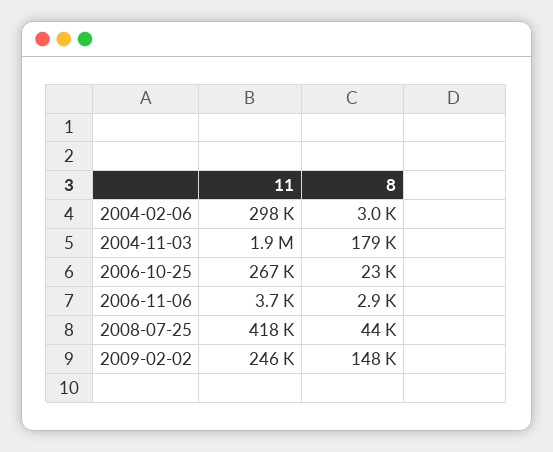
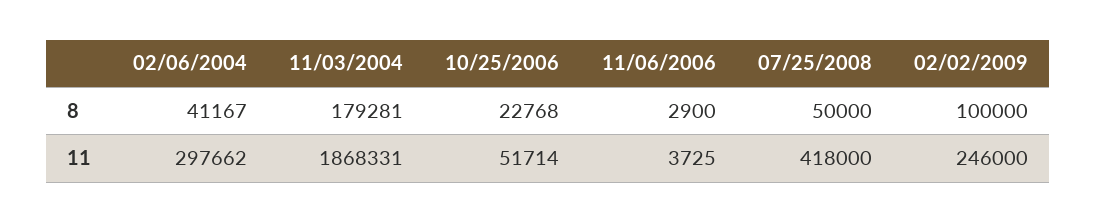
8, 2004-02-06: 3000 -> 41167
11, 2006-10-25: 267000 -> 51714
8, 2008-07-25: 44000 -> 50000
8, 2009-02-02: 148000 -> 100000

